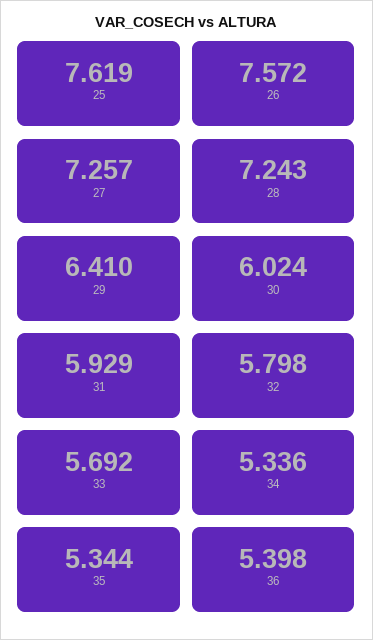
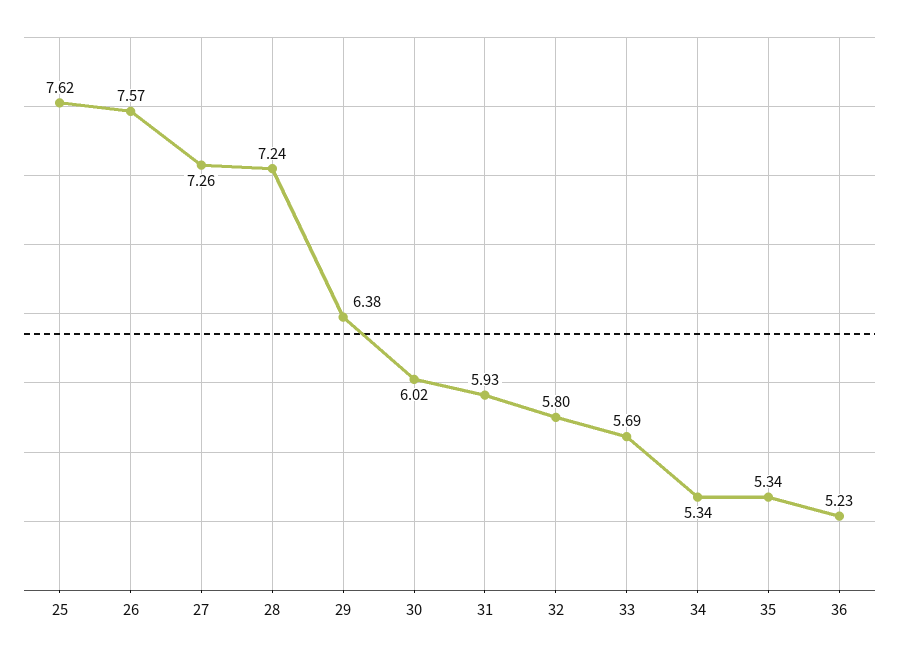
29: 6.41 -> 6.38
36: 5.398 -> 5.23

